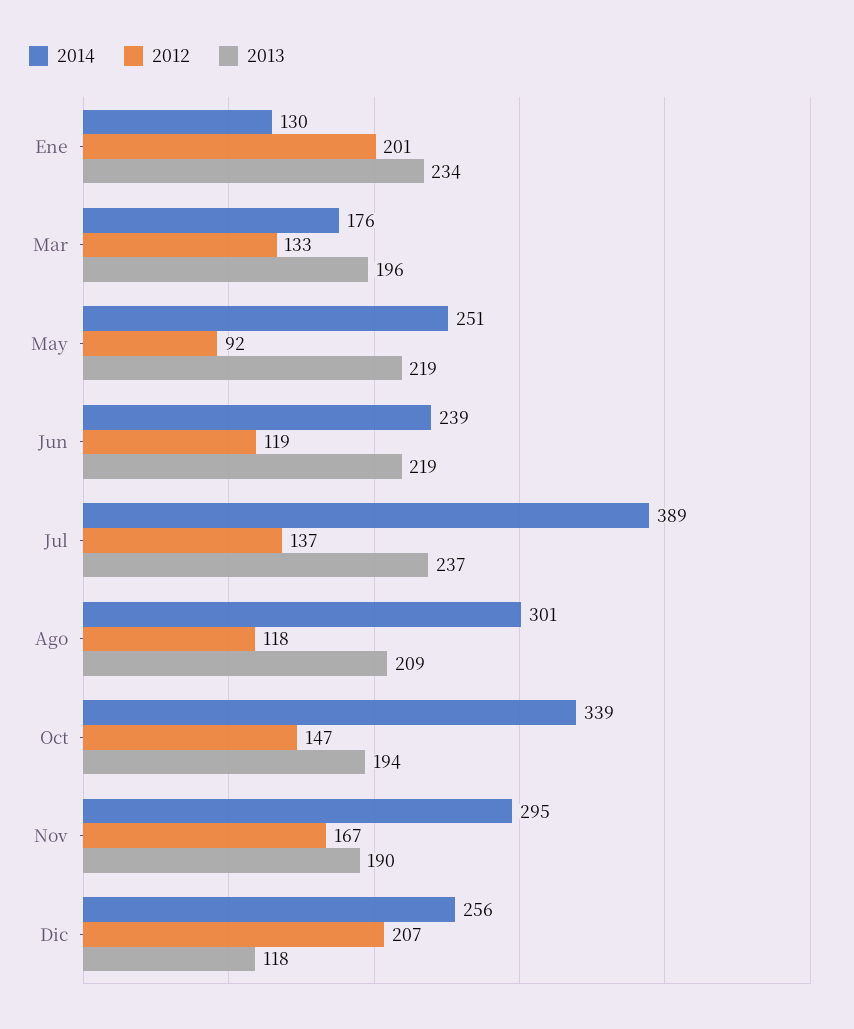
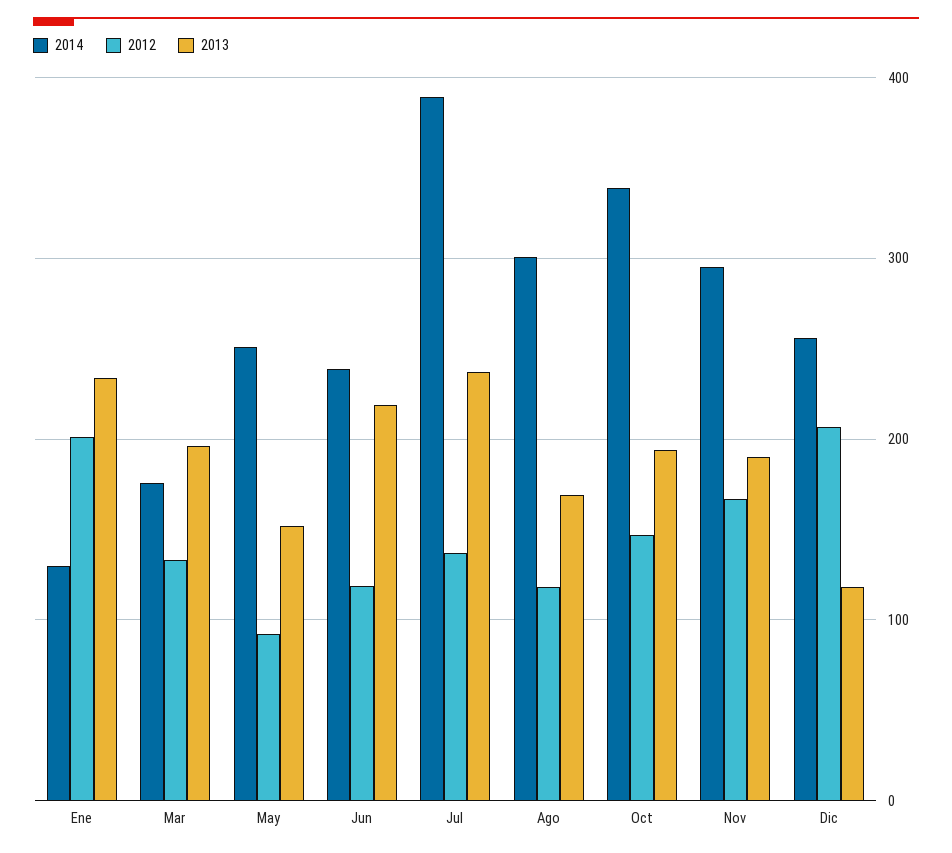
2013, May: 219 -> 150
2013, Ago: 209 -> 170

